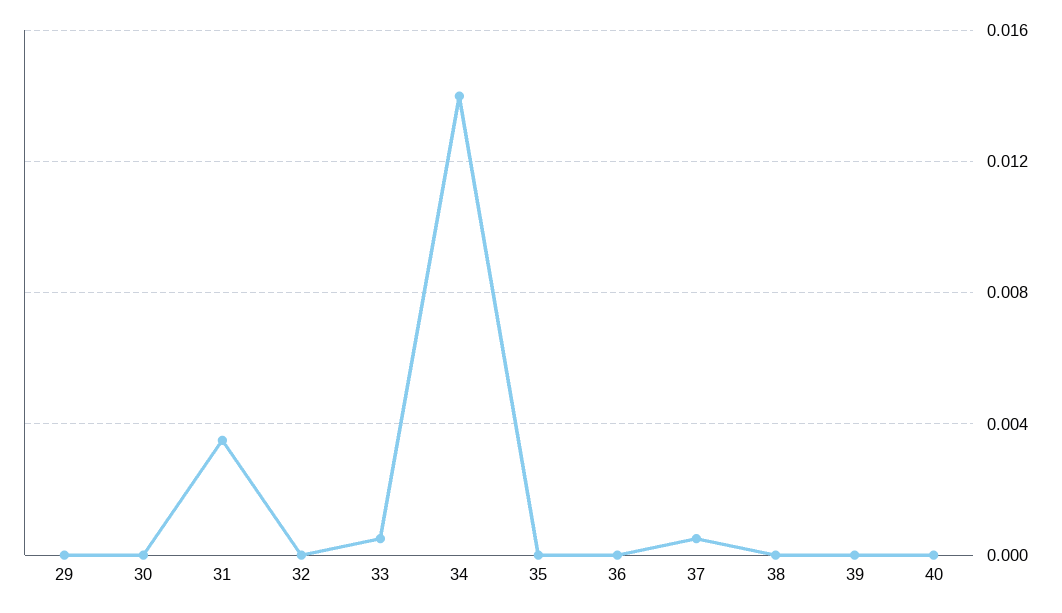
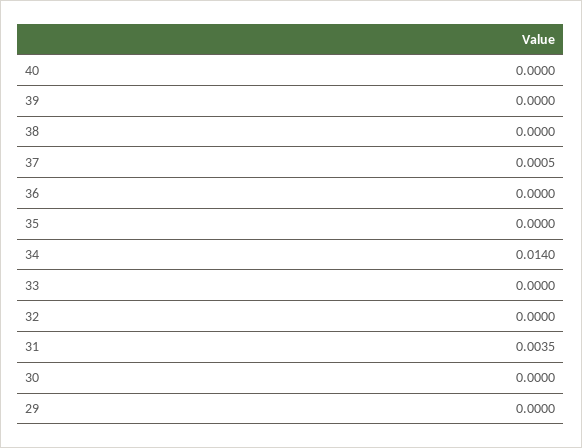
33: 0.0005 -> 0

